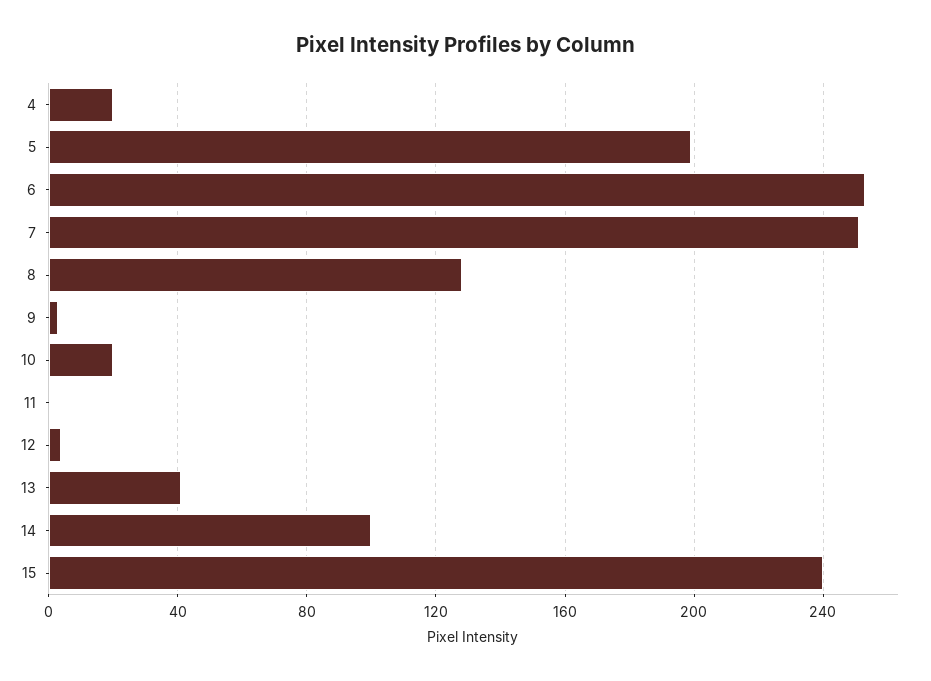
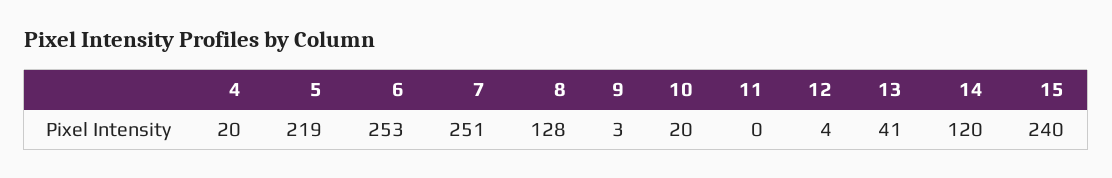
5: 200 -> 219
14: 100 -> 120

